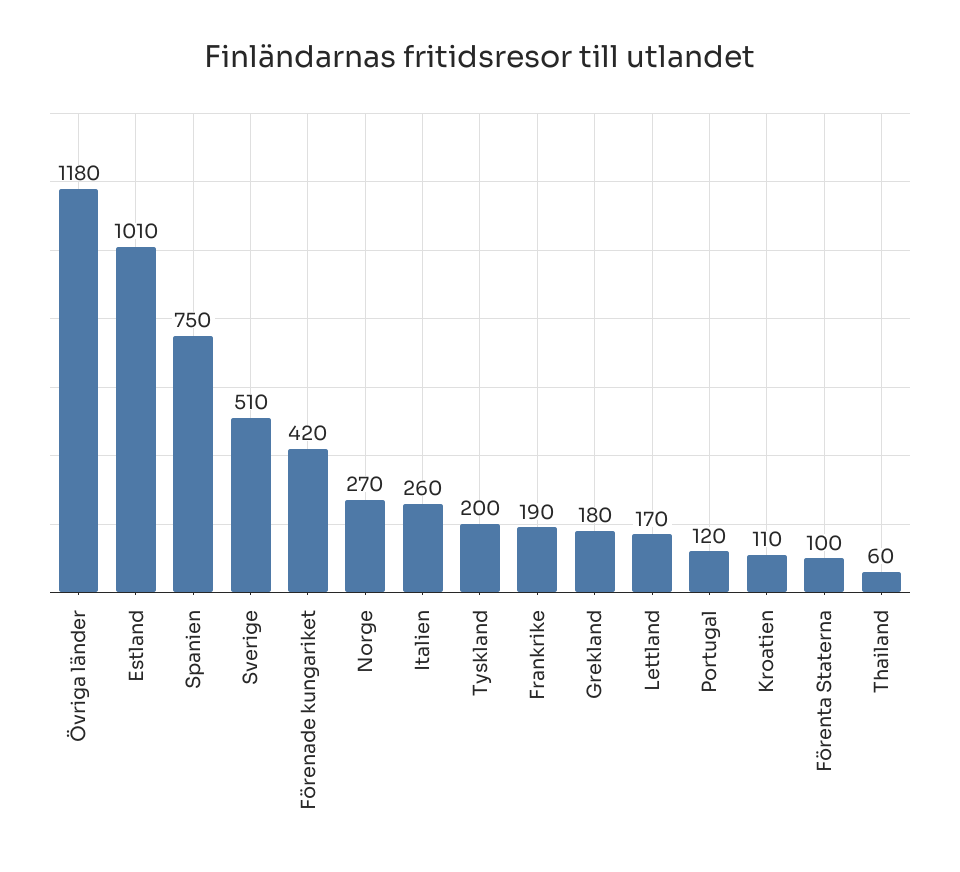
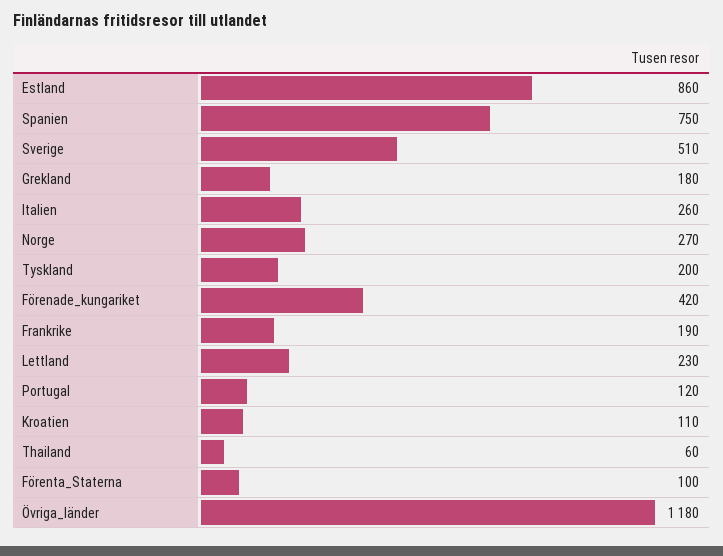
Estland: 1010 -> 860
Lettland: 170 -> 230

